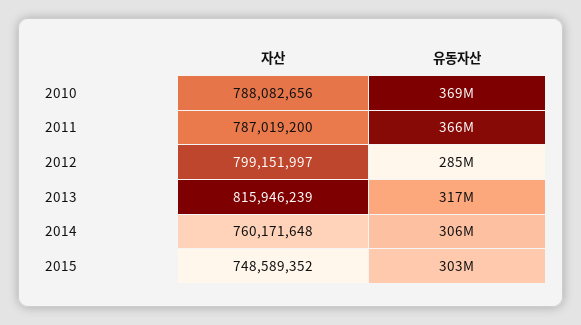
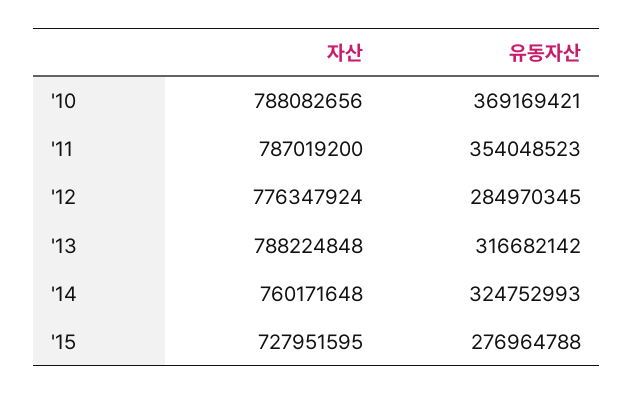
유동자산, 2011: 366000000 -> 354048523
자산, 2012: 799151997 -> 776347924
자산, 2013: 815946239 -> 788224848
유동자산, 2014: 306000000 -> 324752993
자산, 2015: 748589352 -> 727951595
유동자산, 2015: 303000000 -> 276964788

